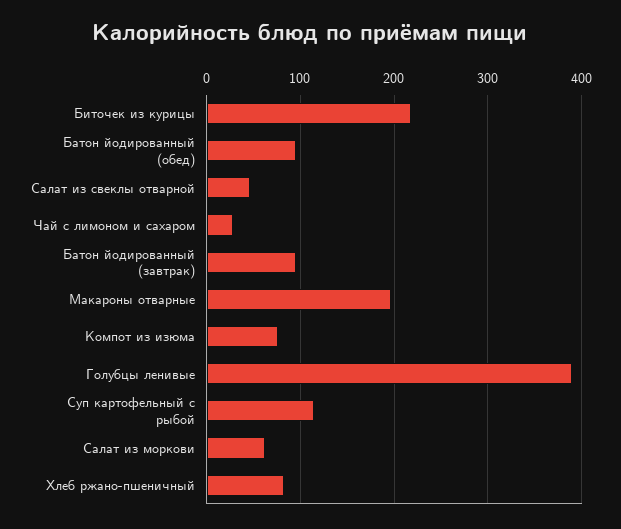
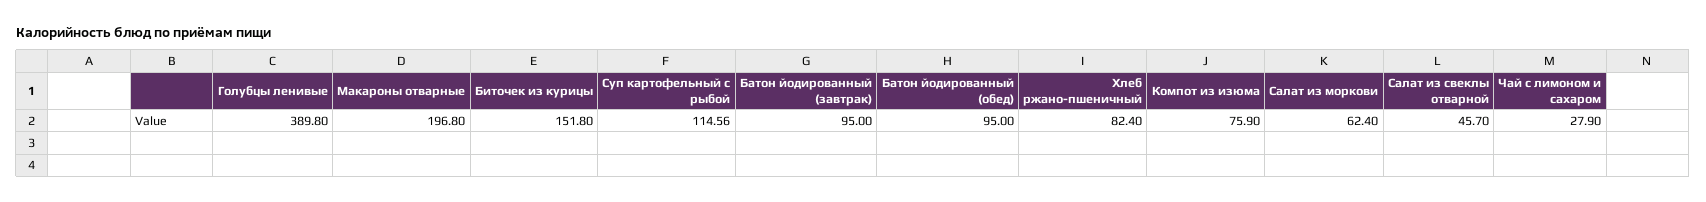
Биточек из курицы: 220 -> 151.8

